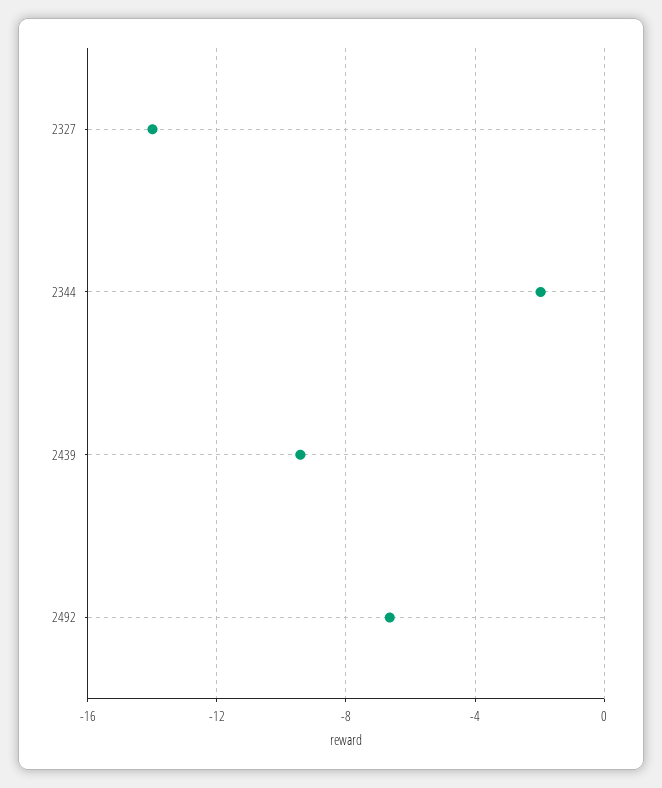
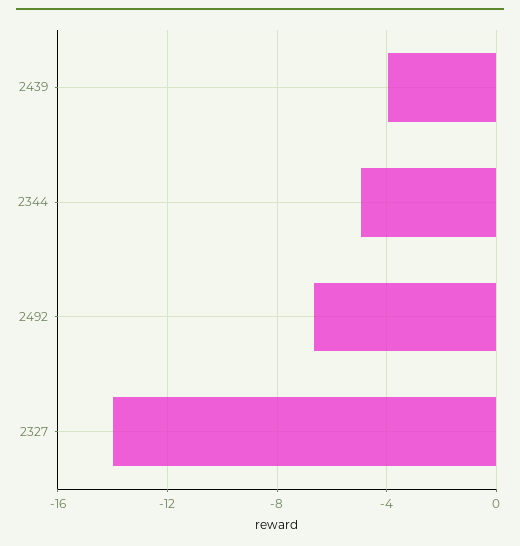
2344: -2 -> -5
2439: -9.5 -> -4

